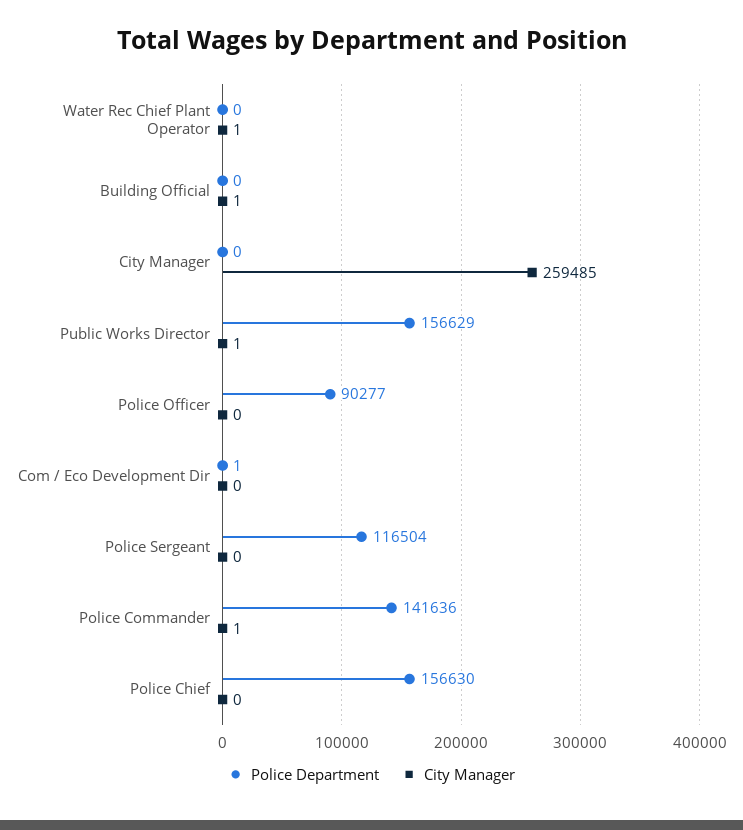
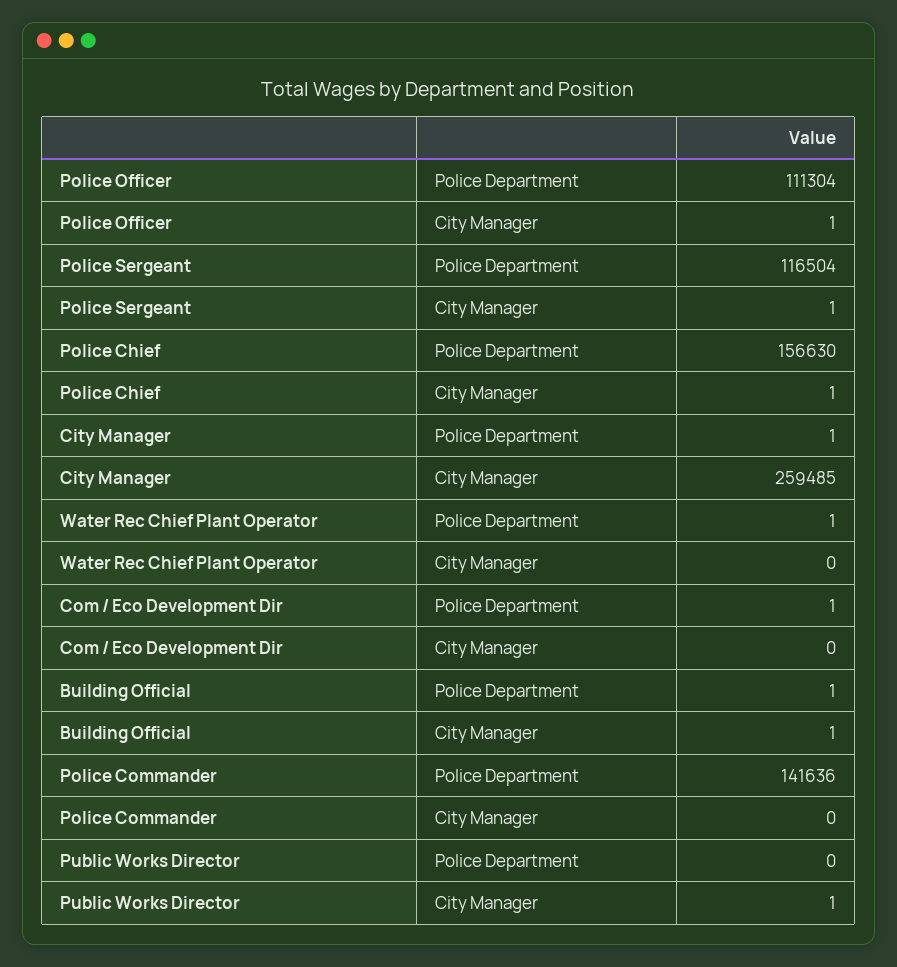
Police Department, Water Rec Chief Plant Operator: 0 -> 1
City Manager, Water Rec Chief Plant Operator: 1 -> 0
Police Department, Building Official: 0 -> 1
Police Department, City Manager: 0 -> 1
Police Department, Public Works Director: 156629 -> 0
Police Department, Police Officer: 90277 -> 111304
City Manager, Police Officer: 0 -> 1
City Manager, Police Sergeant: 0 -> 1
City Manager, Police Commander: 1 -> 0
City Manager, Police Chief: 0 -> 1

